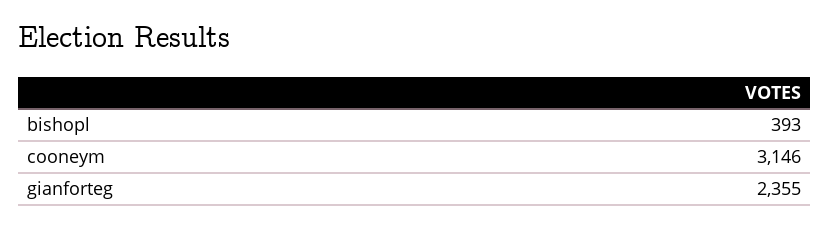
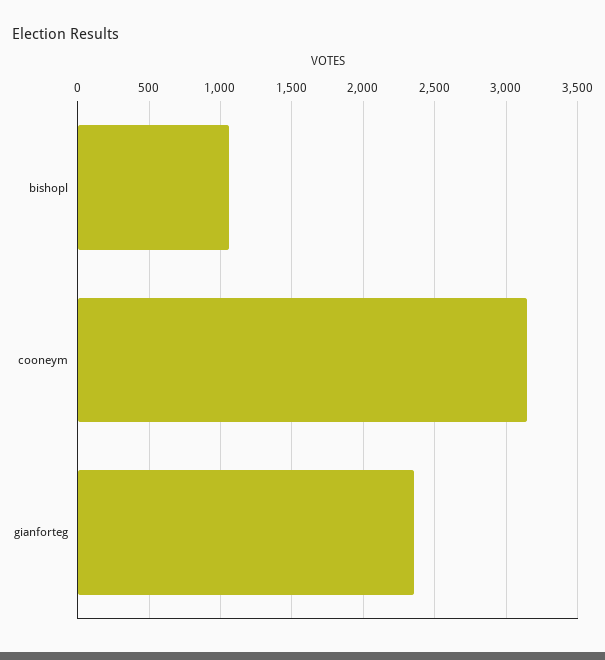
bishopl: 393 -> 1050

